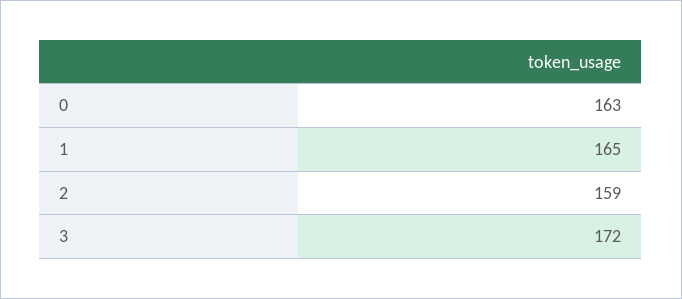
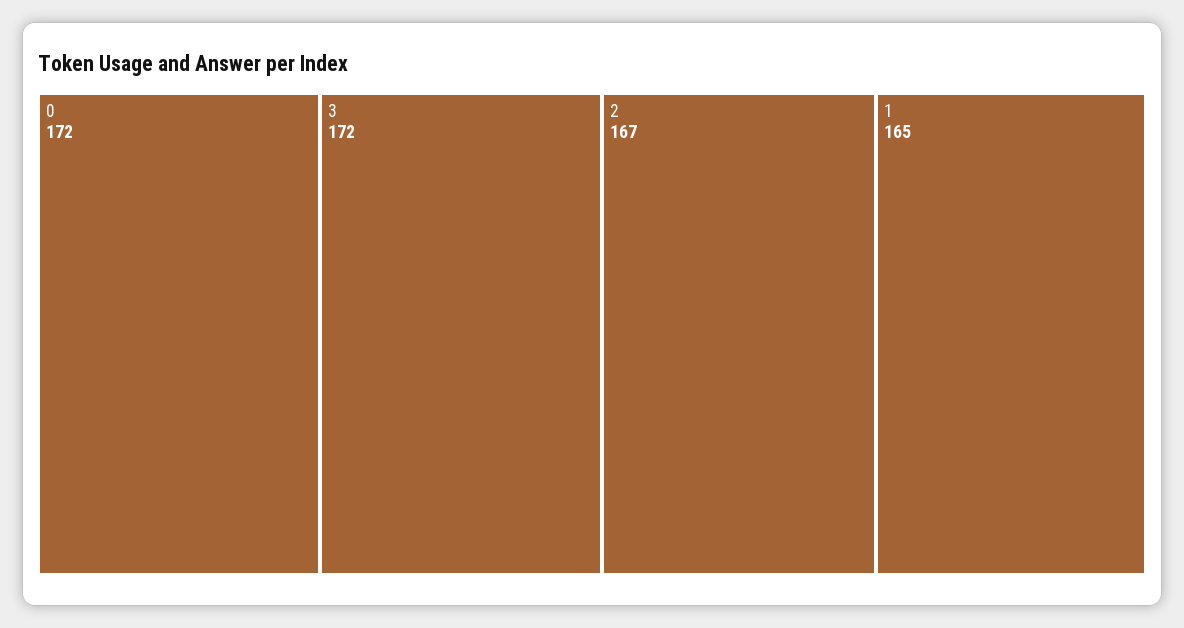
0: 163 -> 172
2: 159 -> 167

